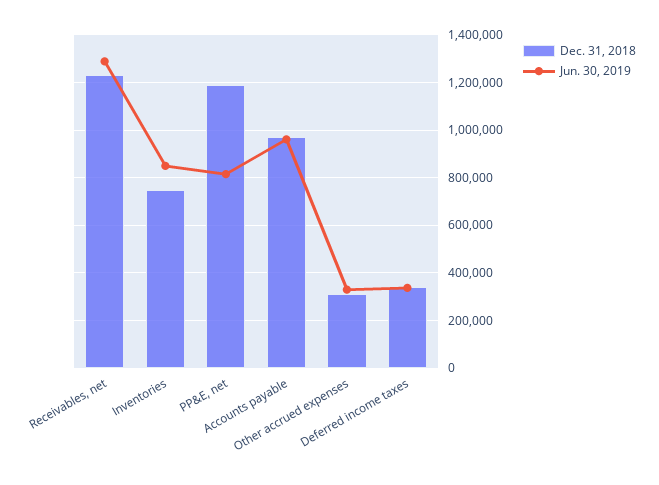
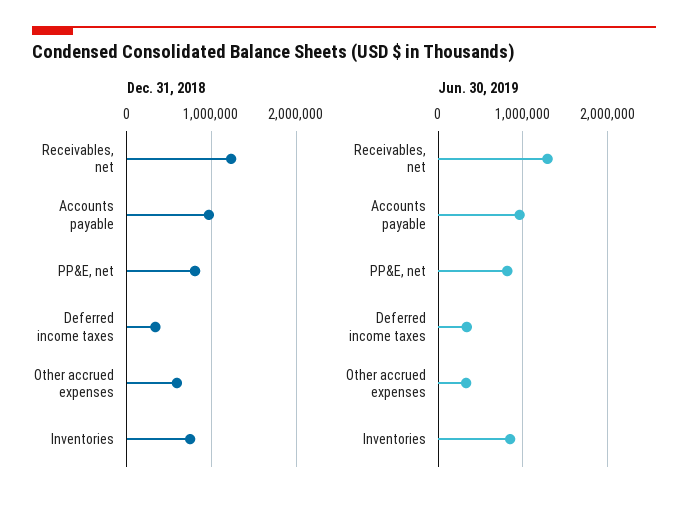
Dec. 31, 2018, PP&E, net: 1200000 -> 800000
Dec. 31, 2018, Other accrued expenses: 300000 -> 600000

